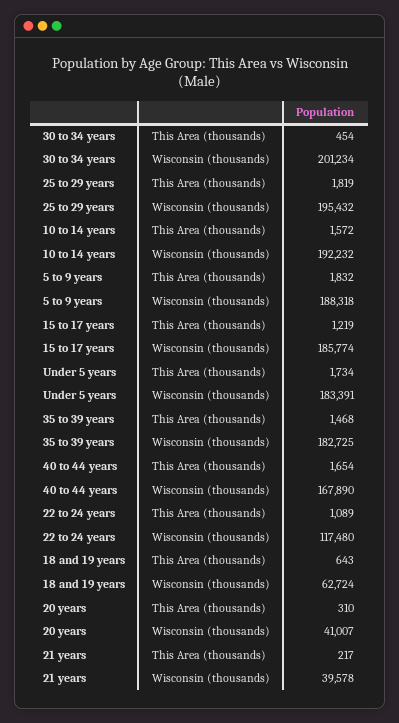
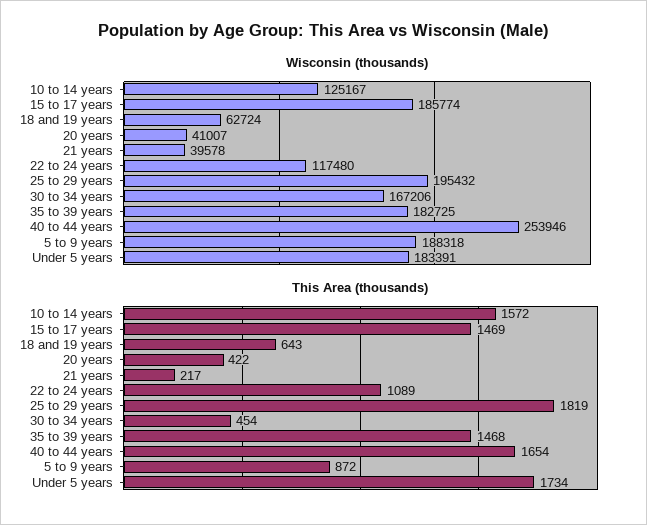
Wisconsin (thousands), 30 to 34 years: 201234 -> 167206
Wisconsin (thousands), 10 to 14 years: 192232 -> 125167
This Area (thousands), 5 to 9 years: 1832 -> 872
This Area (thousands), 15 to 17 years: 1219 -> 1469
Wisconsin (thousands), 40 to 44 years: 167890 -> 253946
This Area (thousands), 20 years: 310 -> 422

